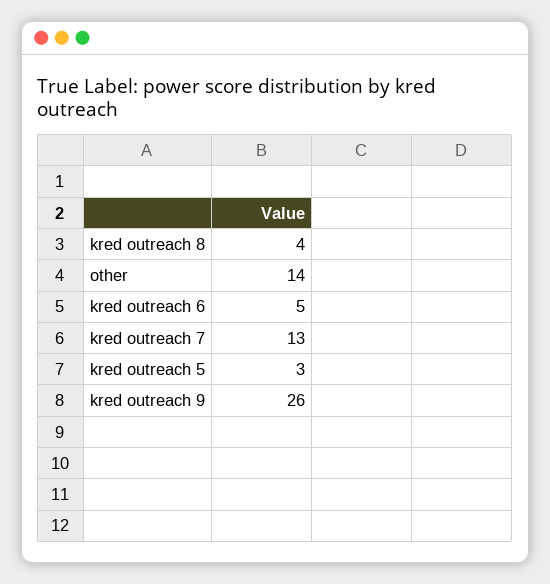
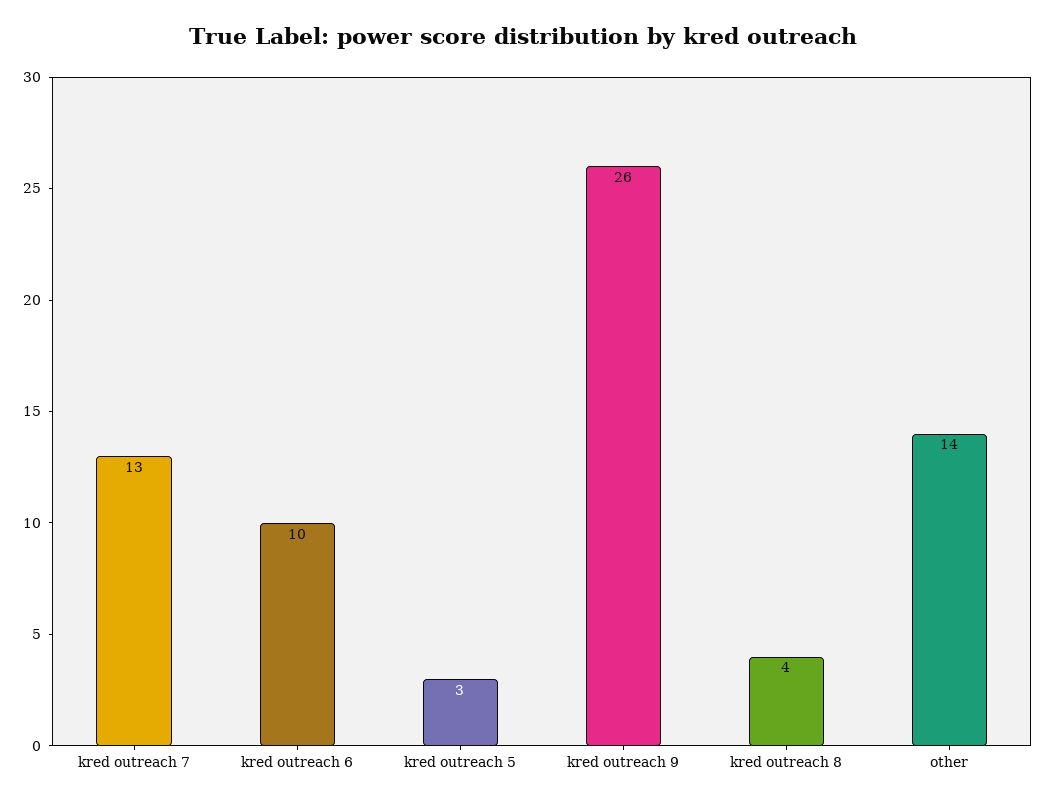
kred outreach 6: 5 -> 10

